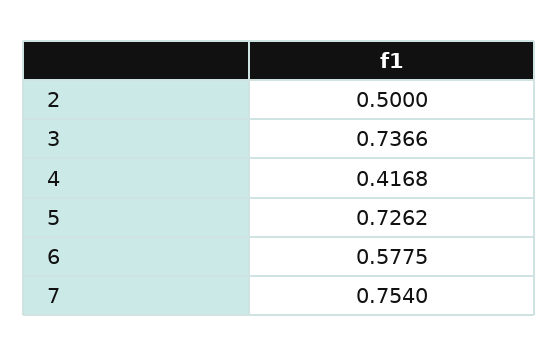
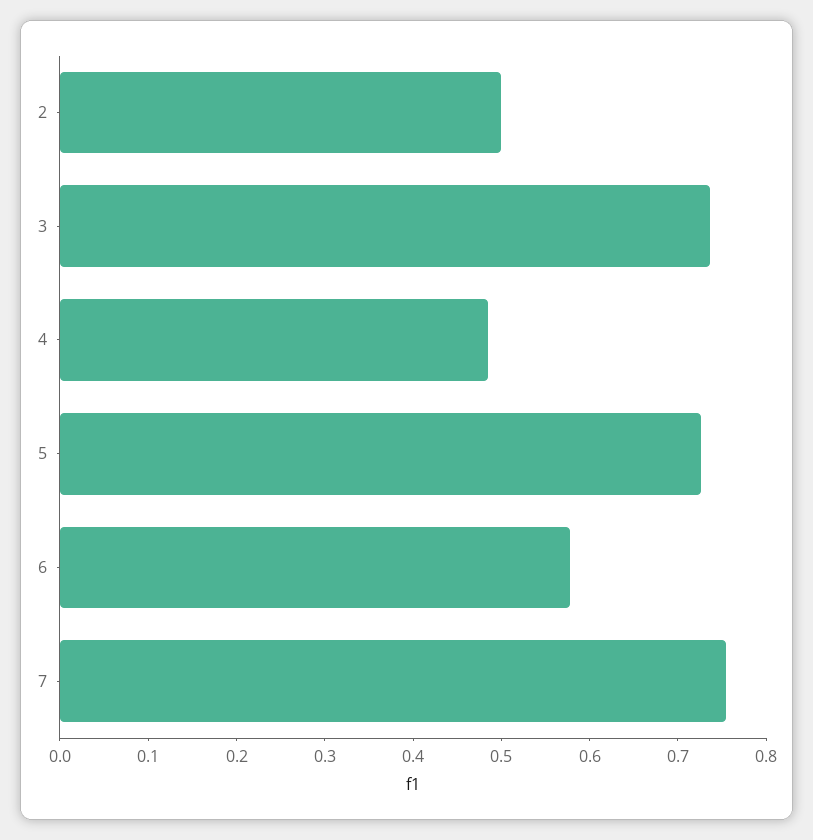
4: 0.4168 -> 0.48

